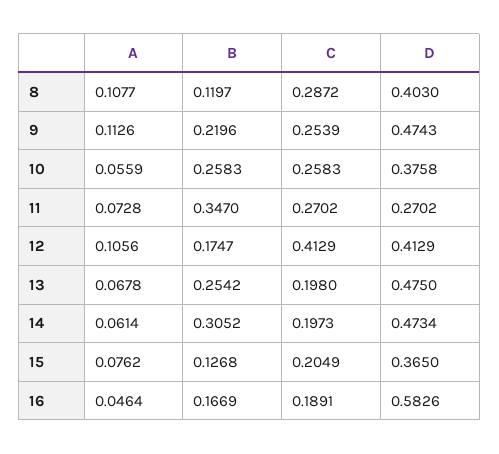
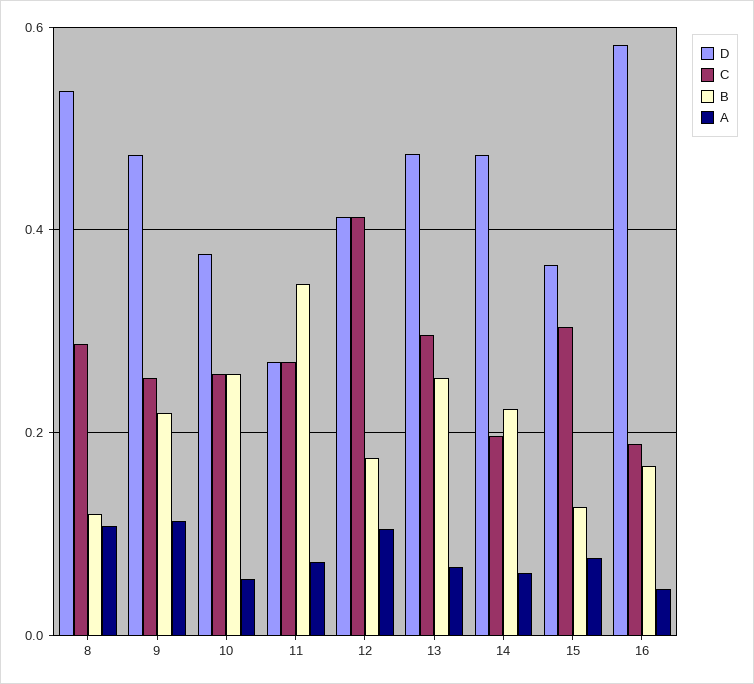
D, 8: 0.403 -> 0.54
C, 13: 0.198 -> 0.3
B, 14: 0.3052 -> 0.22
C, 15: 0.2049 -> 0.3

